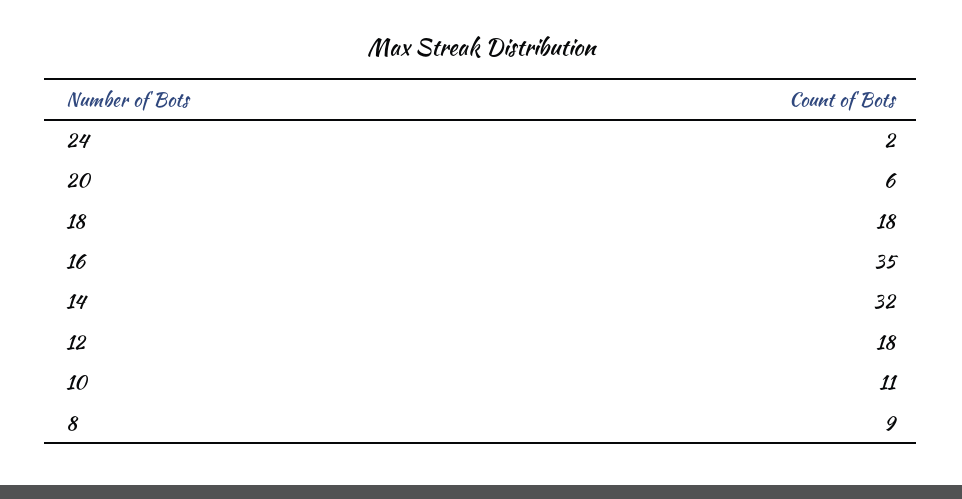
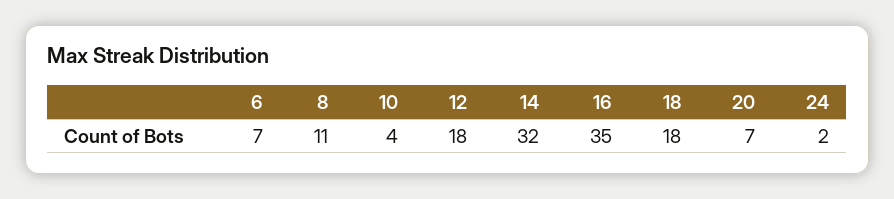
20: 6 -> 7
10: 11 -> 4
8: 9 -> 11
6: none -> 7

